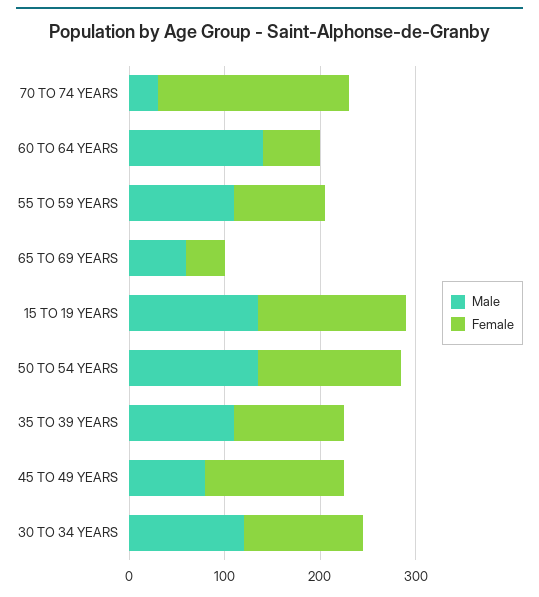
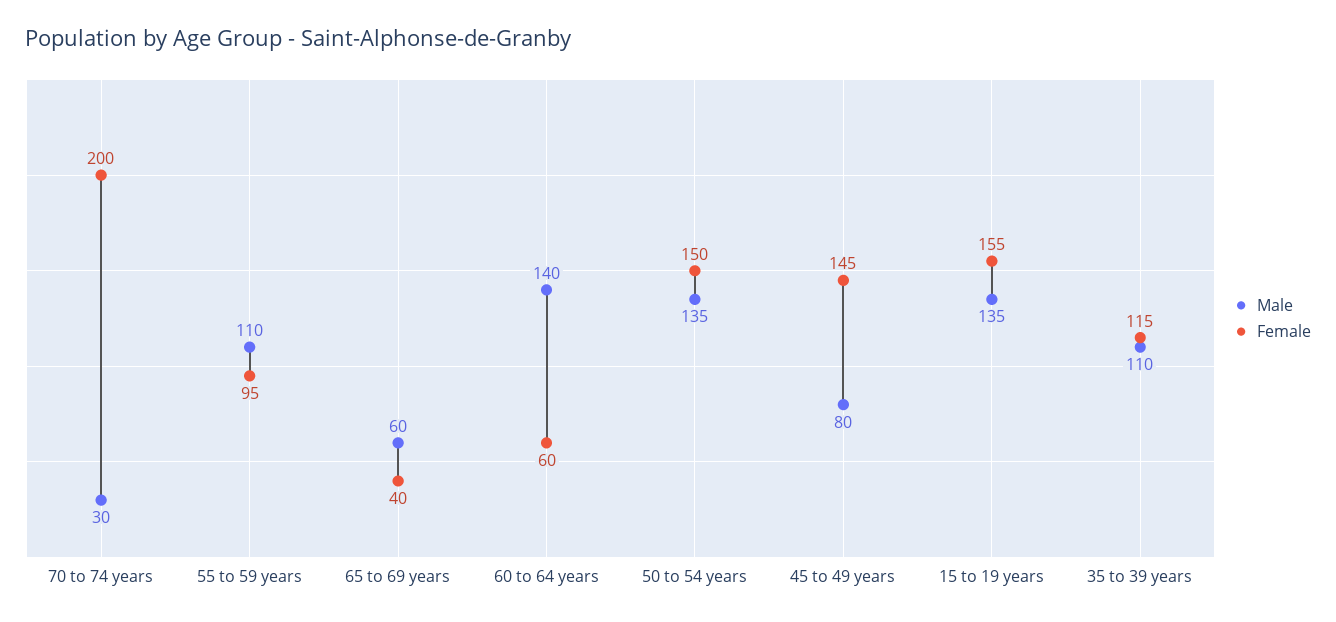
Male, 30 TO 34 YEARS: 120 -> none
Female, 30 TO 34 YEARS: 120 -> none

